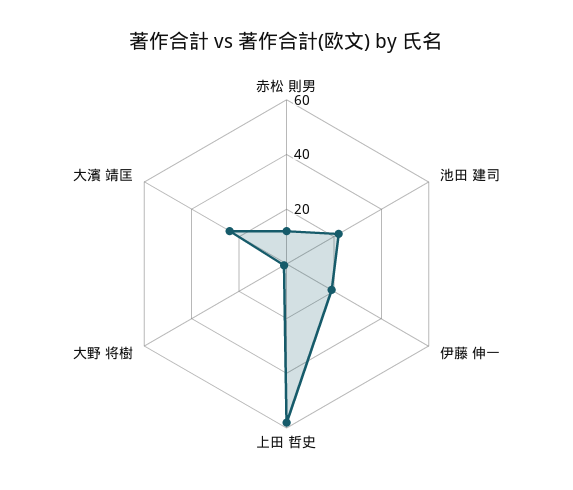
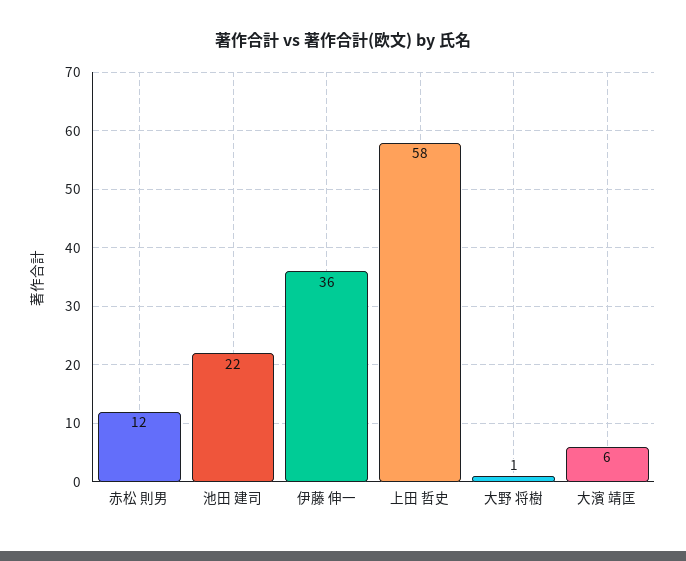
伊藤 伸一: 20 -> 36
大濱 靖匡: 25 -> 6

